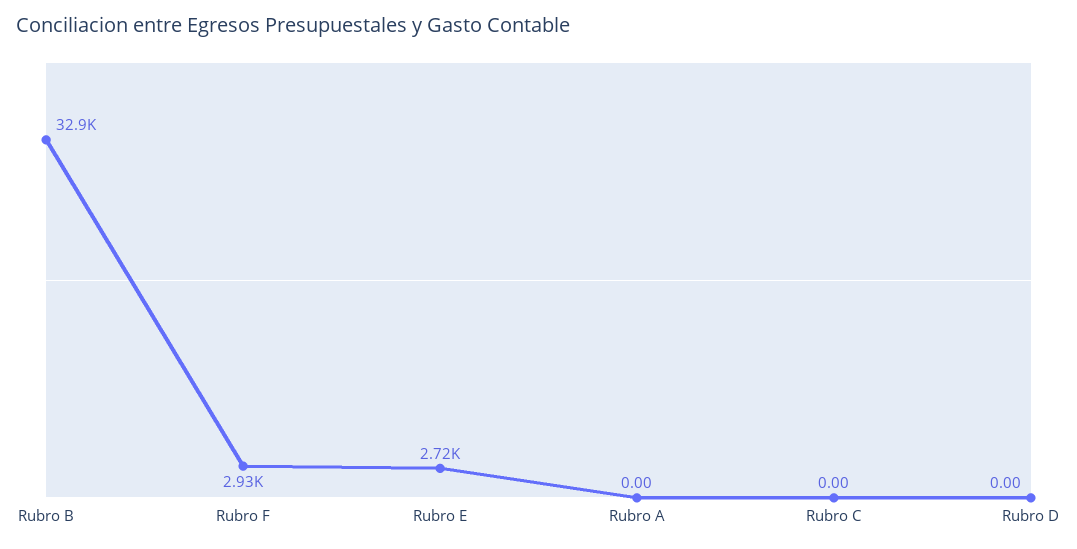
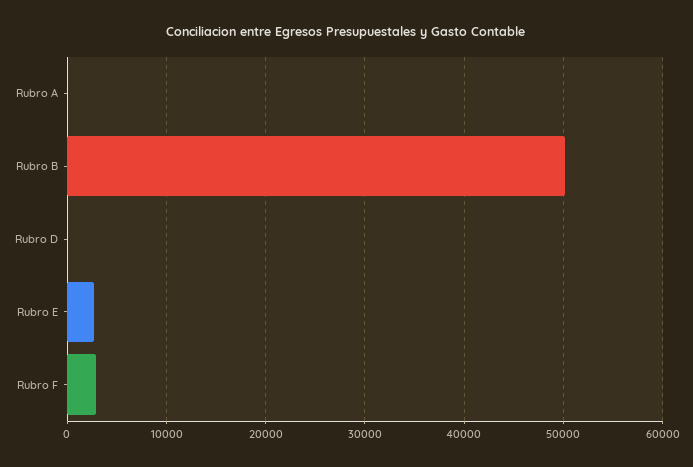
Rubro B: 32900 -> 50000
Rubro C: 0 -> none

